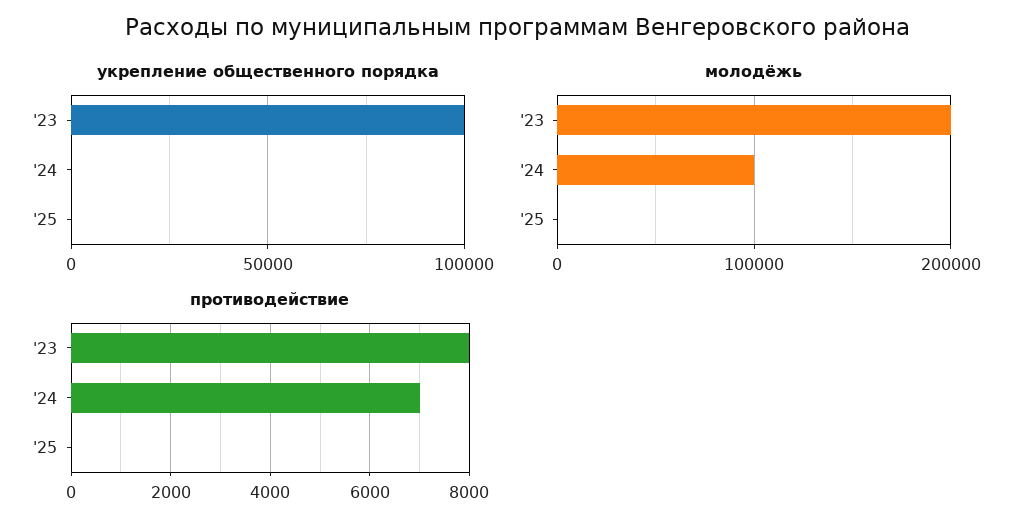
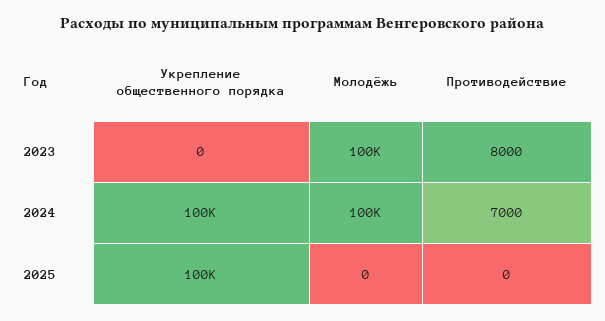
укрепление общественного порядка, '23: 100000 -> 0
укрепление общественного порядка, '24: 0 -> 100000
укрепление общественного порядка, '25: 0 -> 100000
молодёжь, '23: 200000 -> 100000

